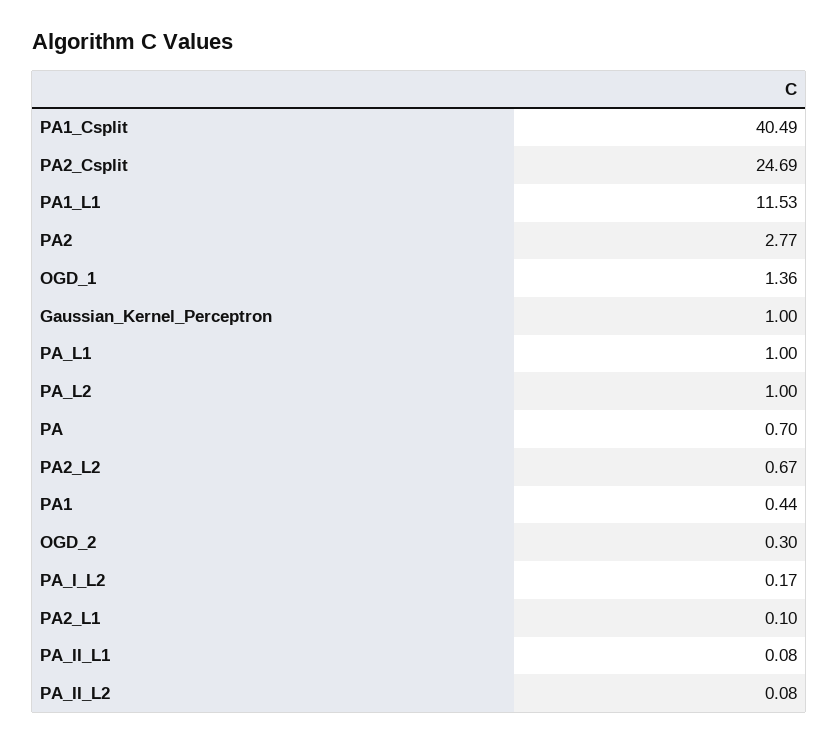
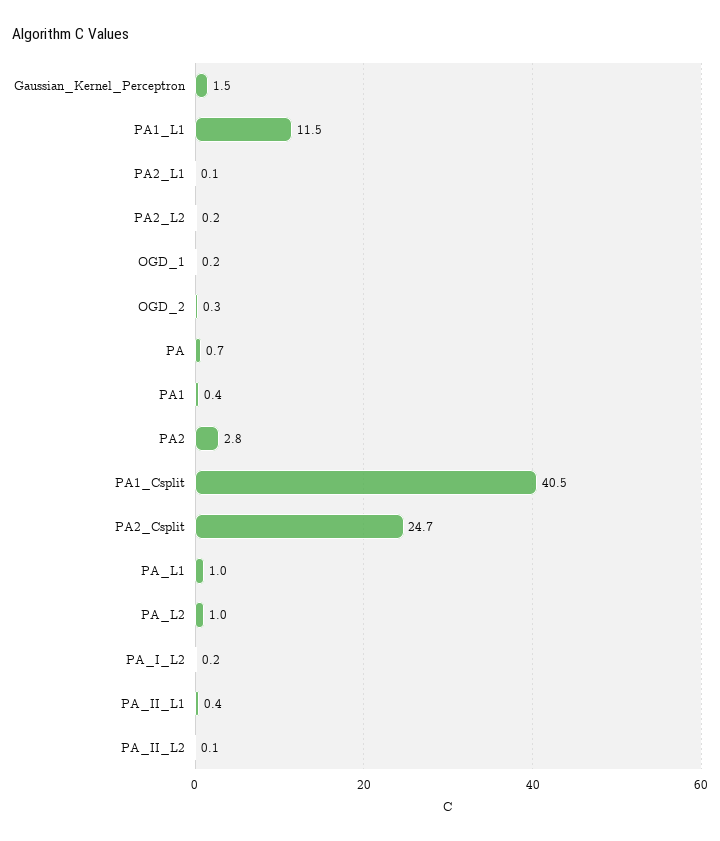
OGD_1: 1.36 -> 0.2
Gaussian_Kernel_Perceptron: 1 -> 1.5
PA2_L2: 0.67 -> 0.2
PA_II_L1: 0.08 -> 0.4

